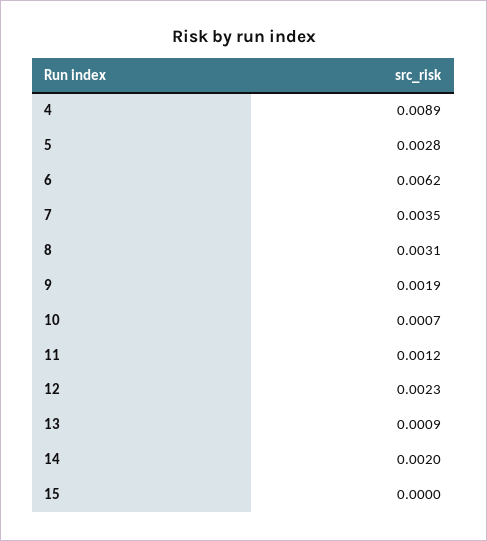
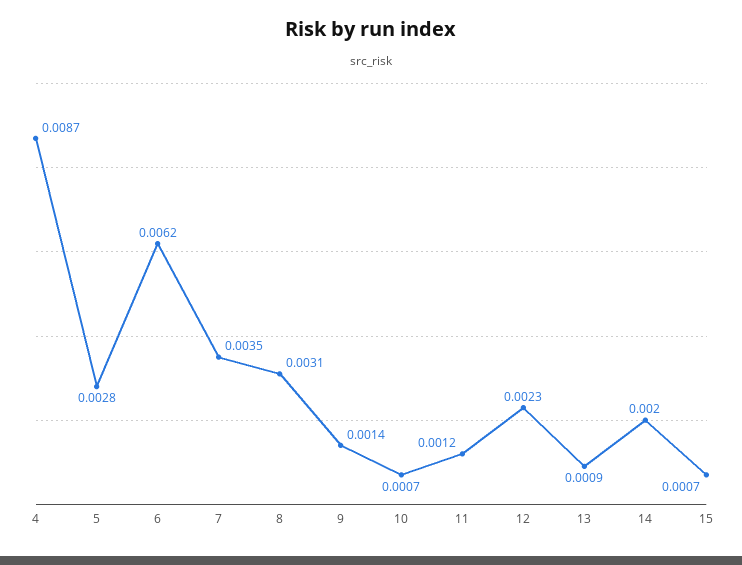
4: 0.0089 -> 0.0087
9: 0.0019 -> 0.0014
15: 0 -> 0.0007

